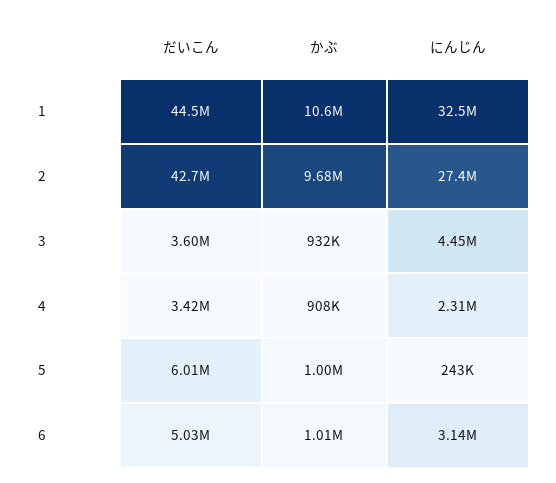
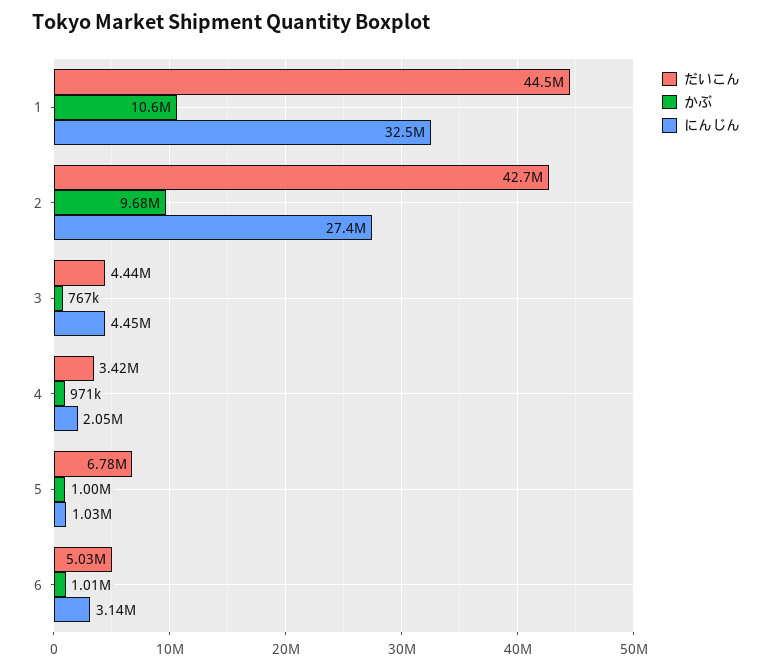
だいこん, 3: 3600000 -> 4440000
かぶ, 3: 932000 -> 767000
かぶ, 4: 908000 -> 971000
にんじん, 4: 2310000 -> 2050000
だいこん, 5: 6010000 -> 6780000
にんじん, 5: 243000 -> 1030000

